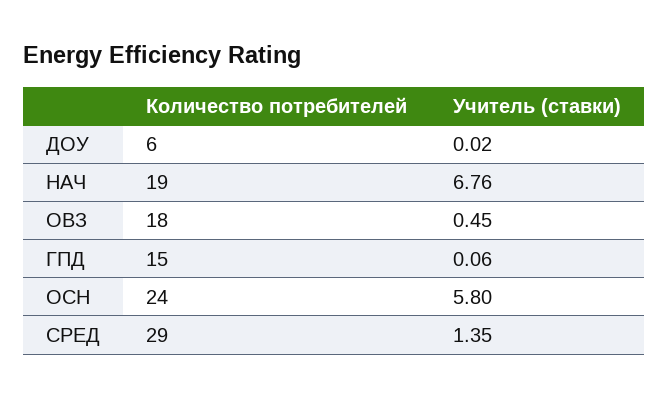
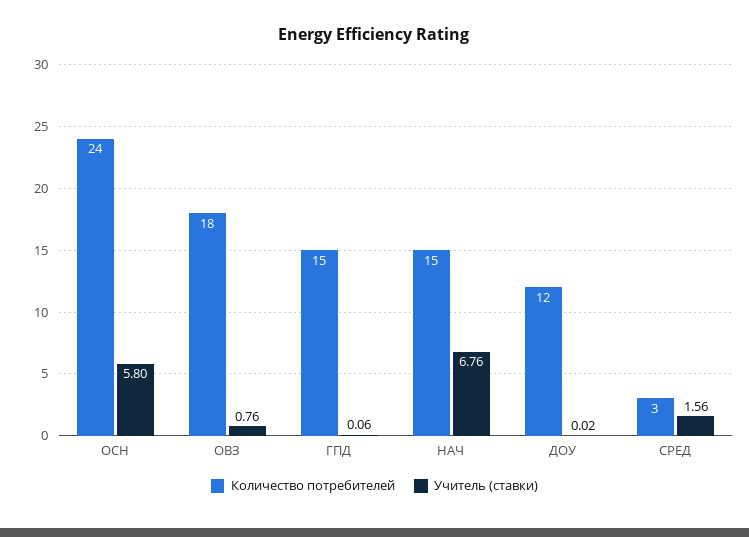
Количество потребителей, ДОУ: 6 -> 12
Количество потребителей, НАЧ: 19 -> 15
Учитель (ставки), ОВЗ: 0.45 -> 0.76
Количество потребителей, СРЕД: 29 -> 3
Учитель (ставки), СРЕД: 1.35 -> 1.56

